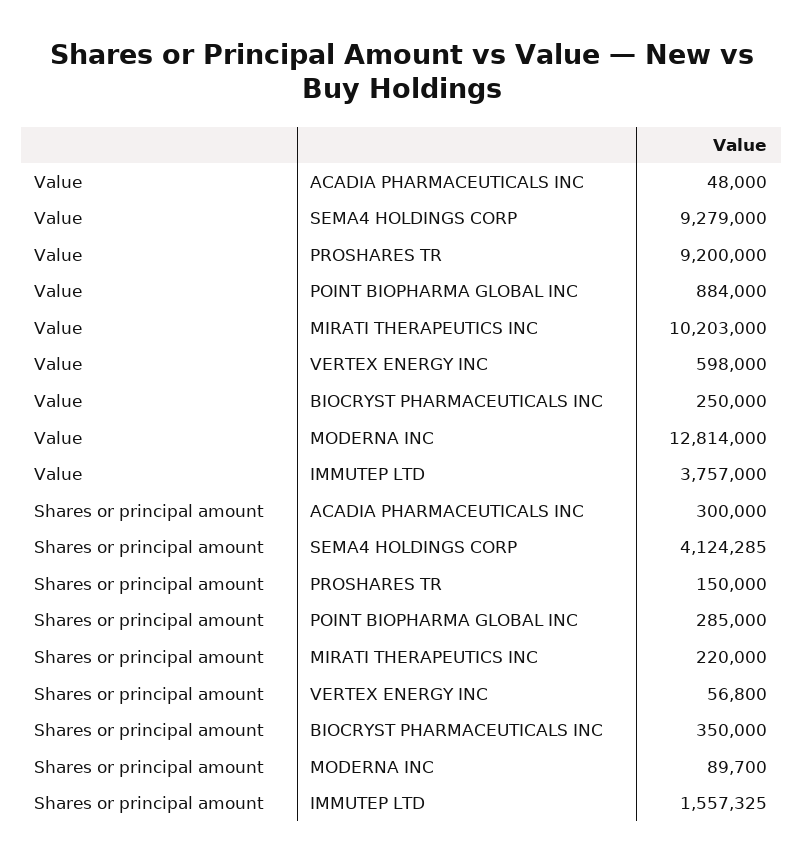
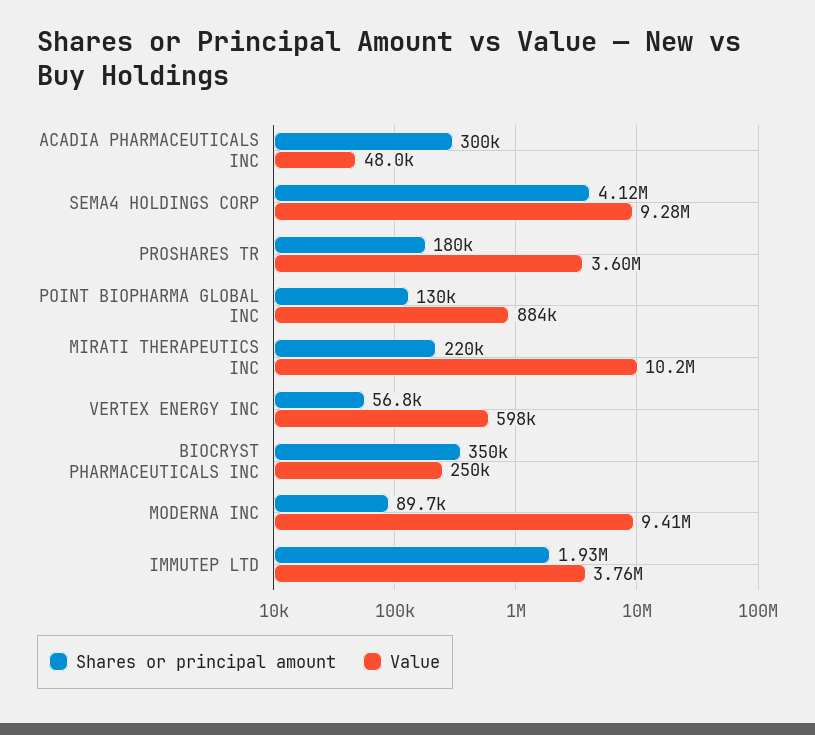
Value, PROSHARES TR: 9200000 -> 3600000
Value, MODERNA INC: 12814000 -> 9410000
Shares or principal amount, PROSHARES TR: 150000 -> 180000
Shares or principal amount, POINT BIOPHARMA GLOBAL INC: 285000 -> 130000
Shares or principal amount, IMMUTEP LTD: 1557325 -> 1930000

